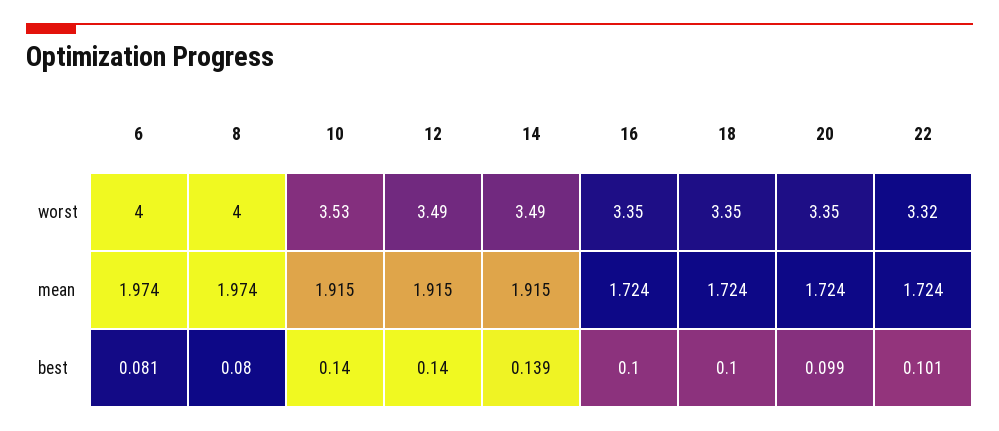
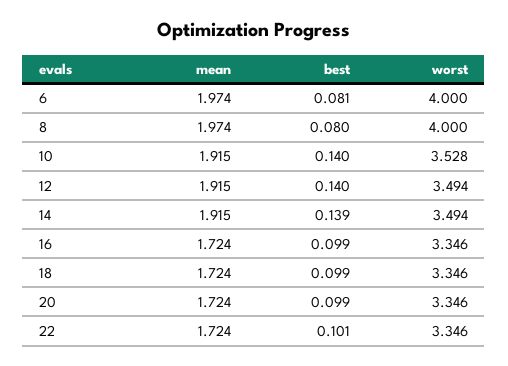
22, worst: 3.32 -> 3.346
16, best: 0.1 -> 0.099
18, best: 0.1 -> 0.099

